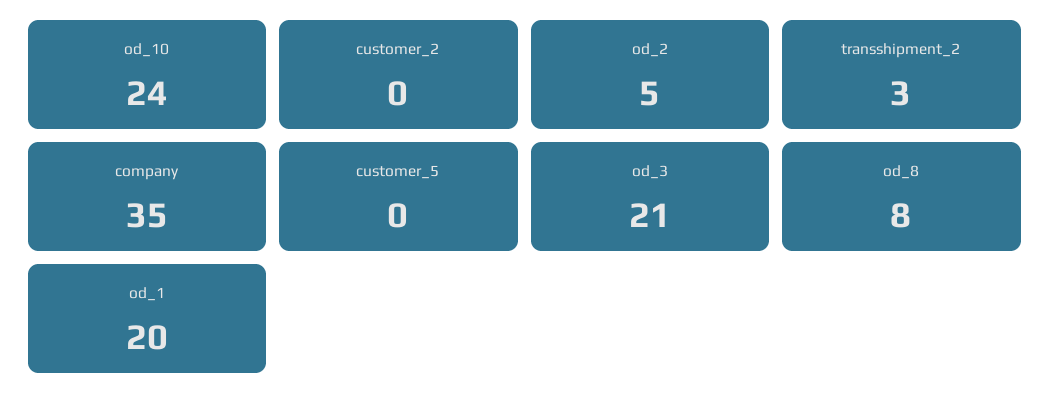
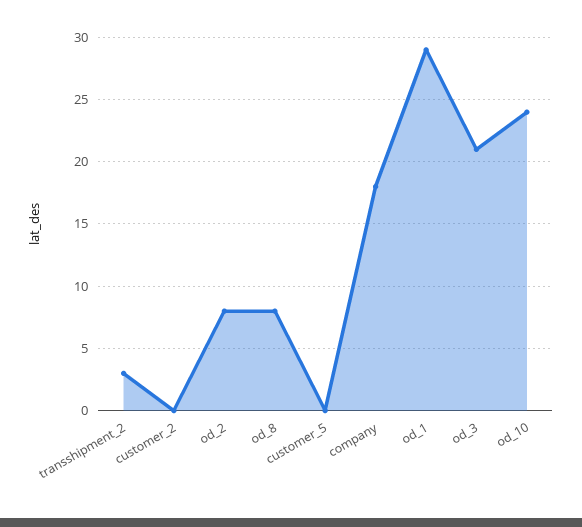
od_2: 5 -> 8
company: 35 -> 18
od_1: 20 -> 29

